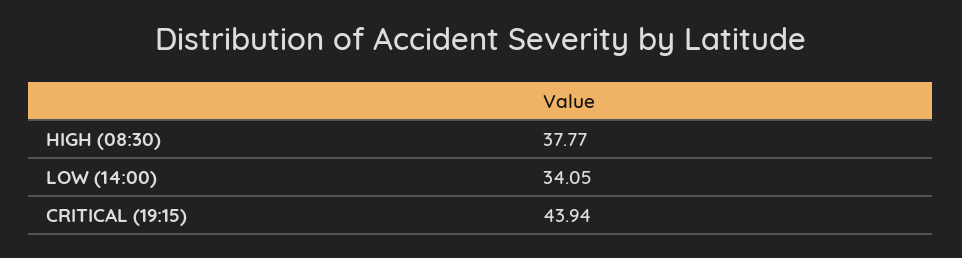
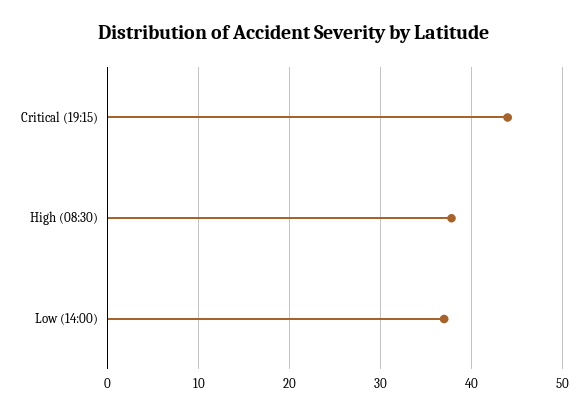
LOW (14:00): 34.05 -> 37

